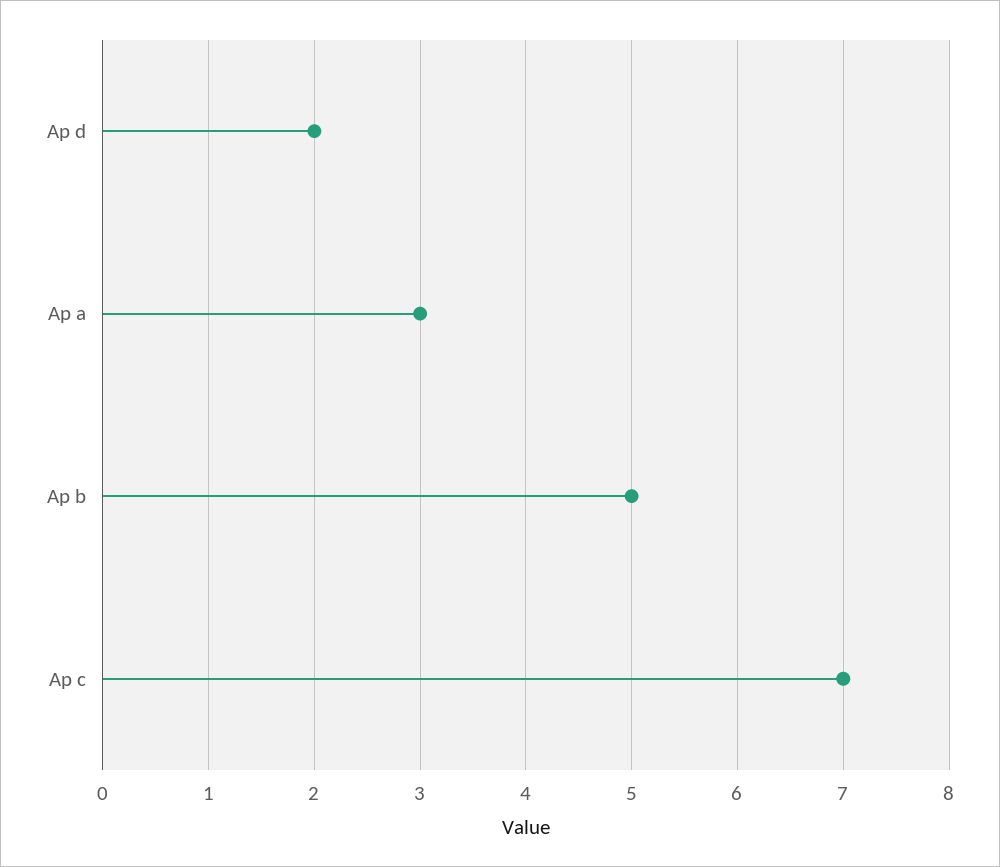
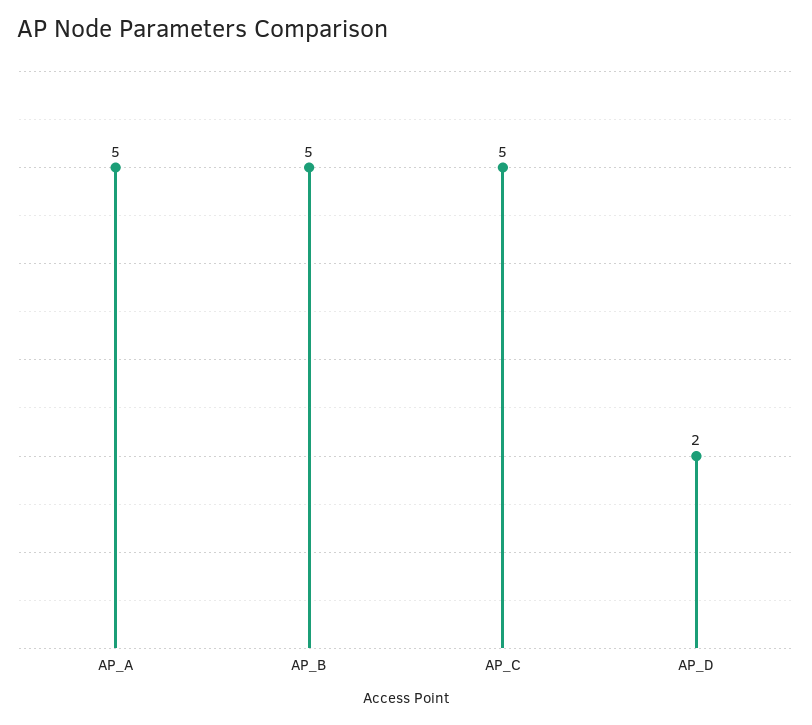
Ap a: 3 -> 5
Ap c: 7 -> 5

